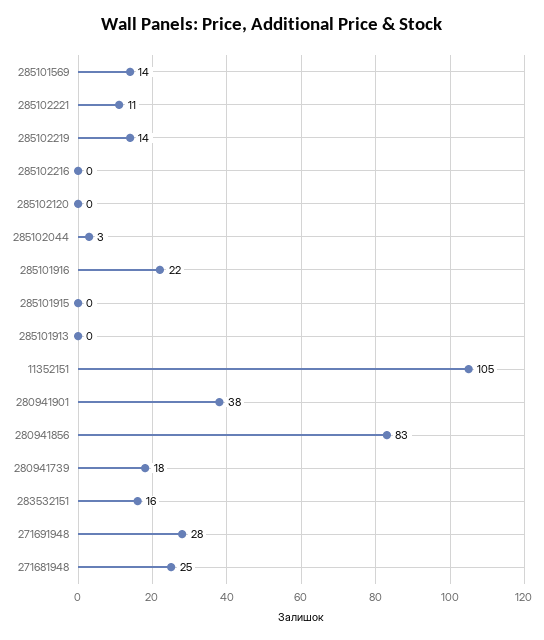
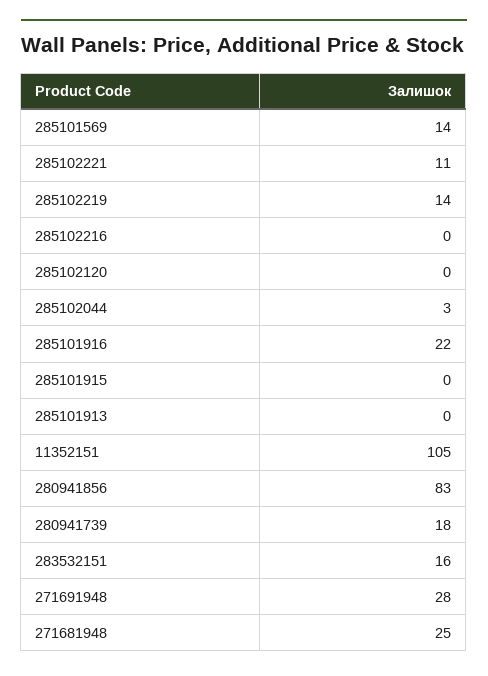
280941901: 38 -> none

